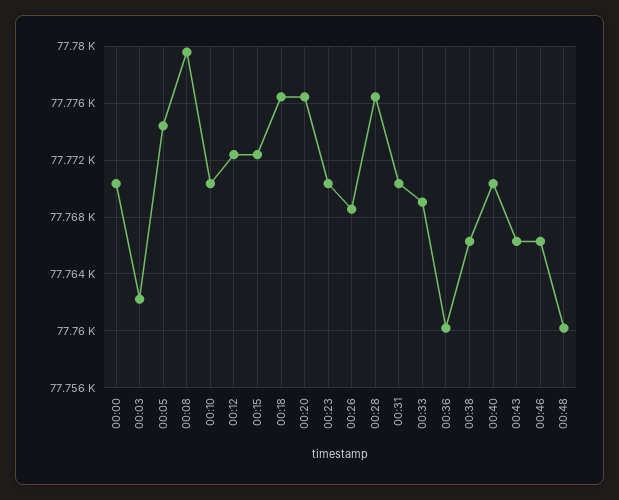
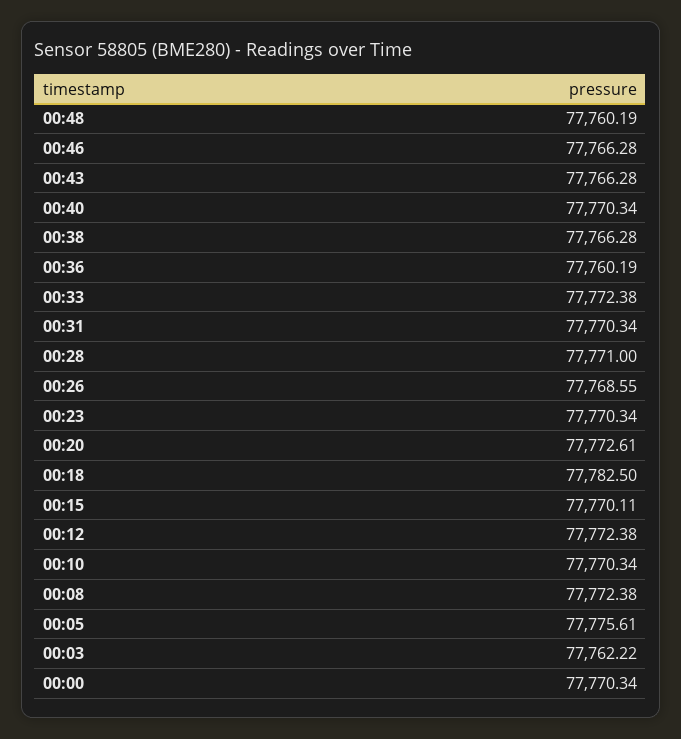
00:05: 77774.5 -> 77775.61
00:08: 77779.5 -> 77772.38
00:15: 77772.5 -> 77770.11
00:18: 77776.5 -> 77782.5
00:20: 77776.5 -> 77772.61
00:28: 77776.5 -> 77771
00:33: 77769 -> 77772.38

